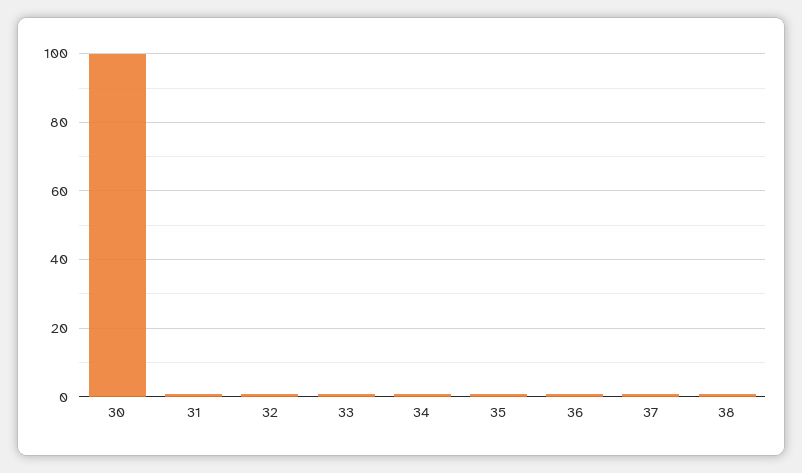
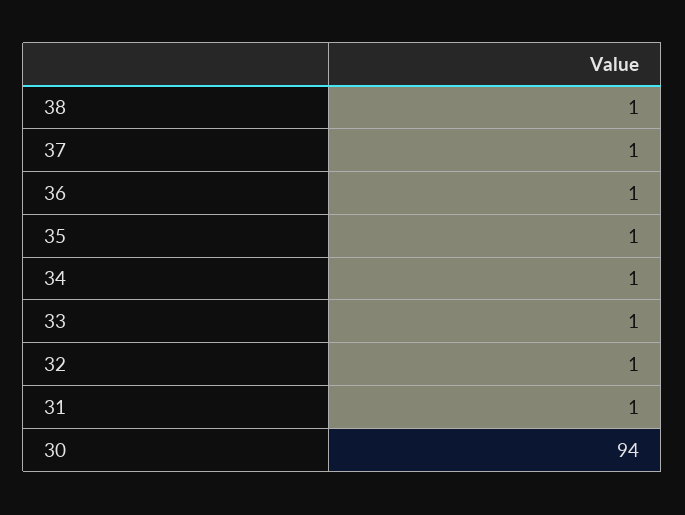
30: 100 -> 94

